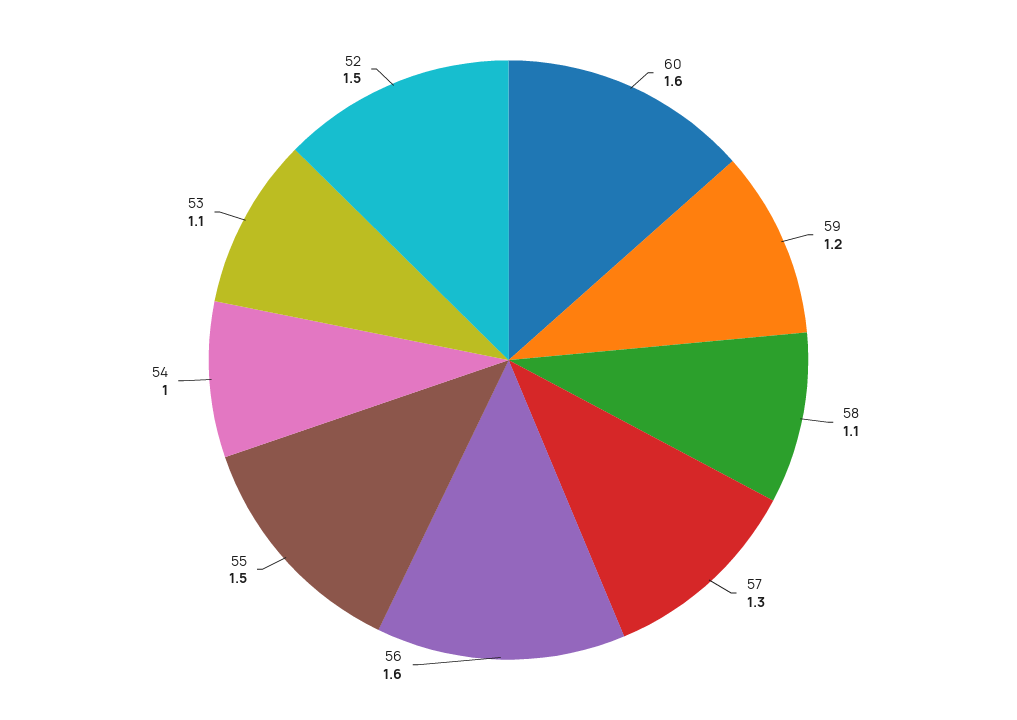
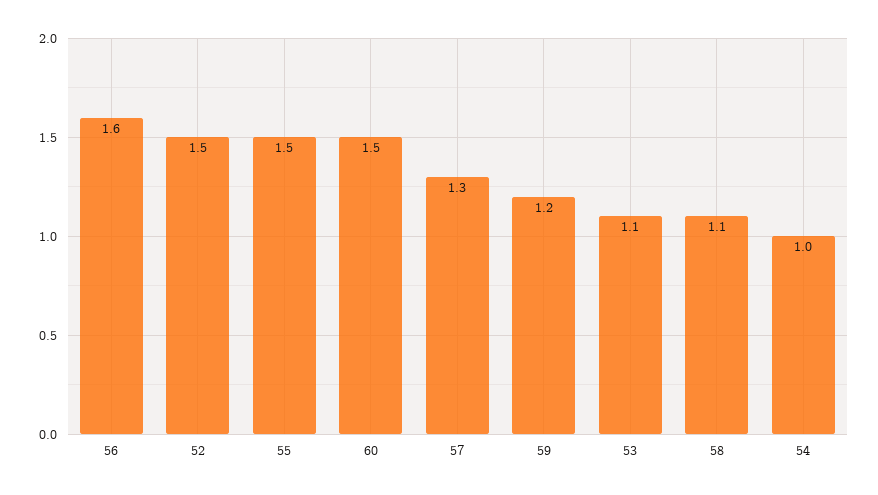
60: 1.6 -> 1.5

